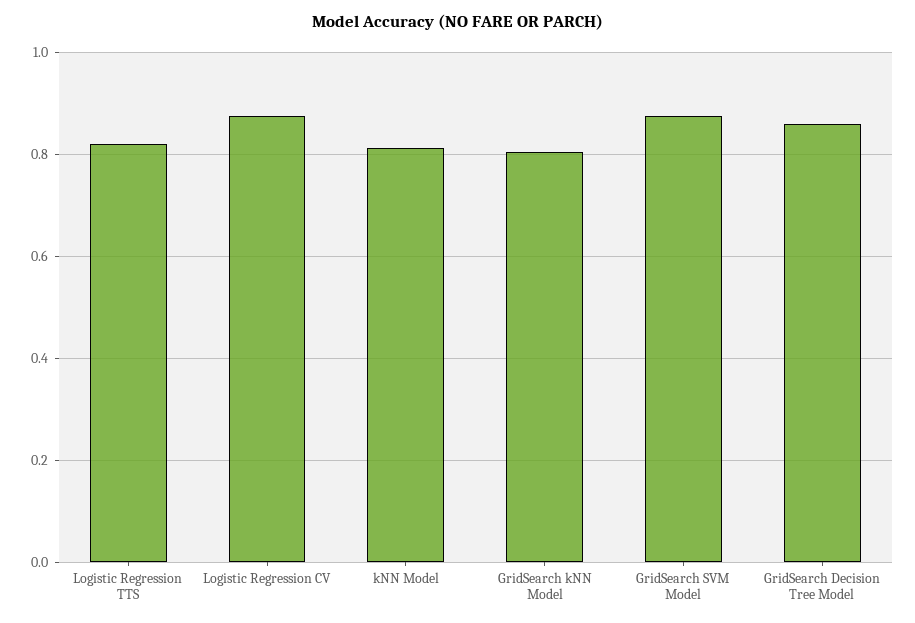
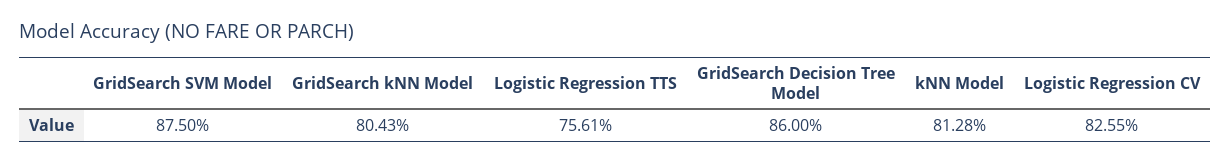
Logistic Regression TTS: 0.82 -> 0.7561
Logistic Regression CV: 0.88 -> 0.8255

